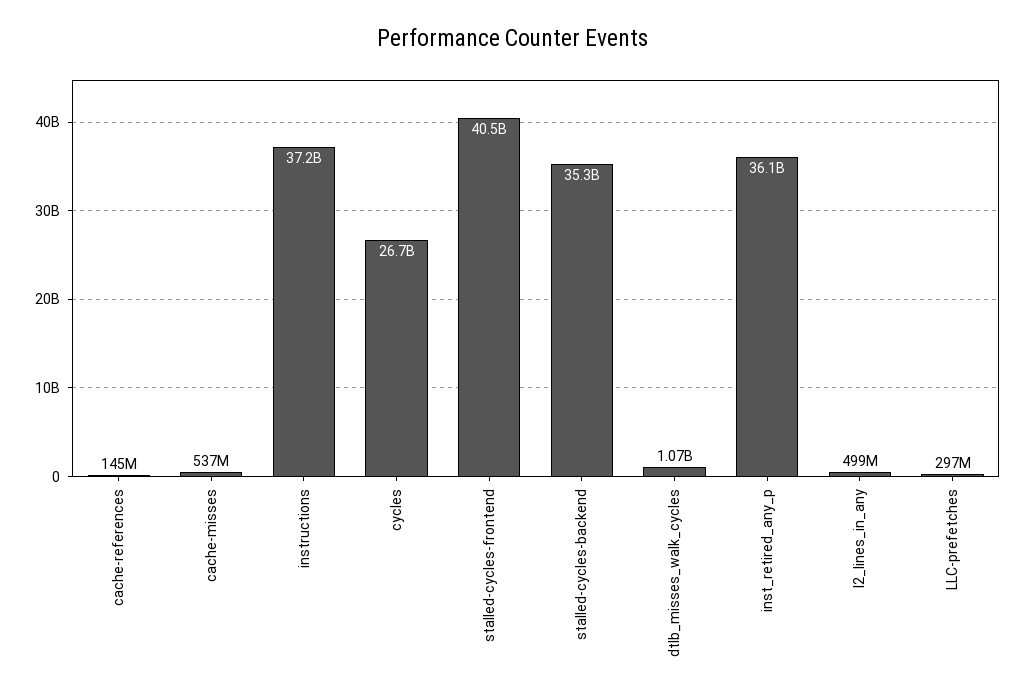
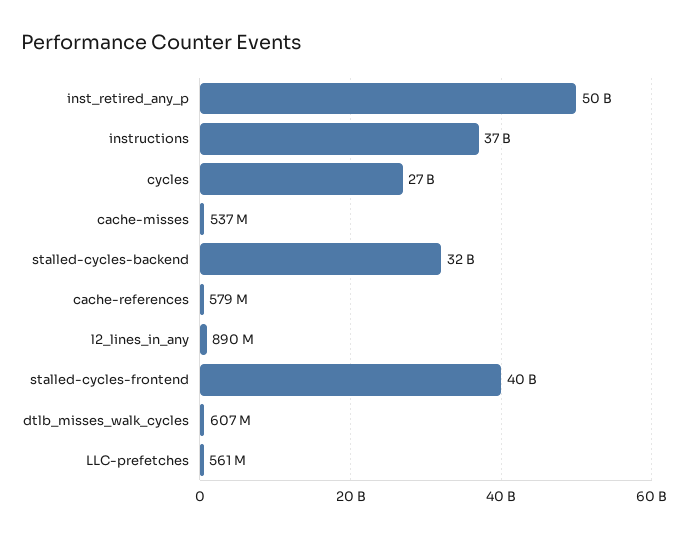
cache-references: 145000000 -> 579000000
stalled-cycles-backend: 35300000000 -> 32000000000
dtlb_misses_walk_cycles: 1070000000 -> 607000000
inst_retired_any_p: 36100000000 -> 50000000000
l2_lines_in_any: 499000000 -> 890000000
LLC-prefetches: 297000000 -> 561000000

